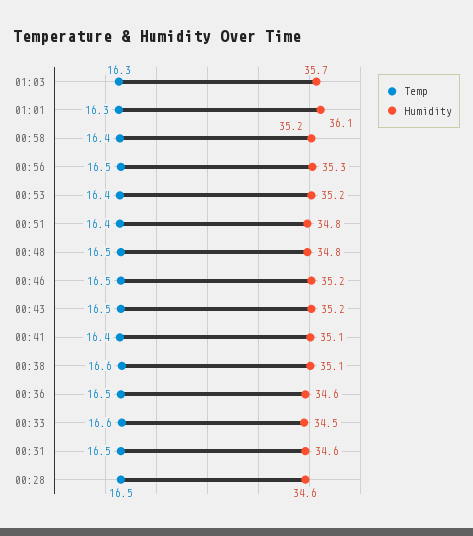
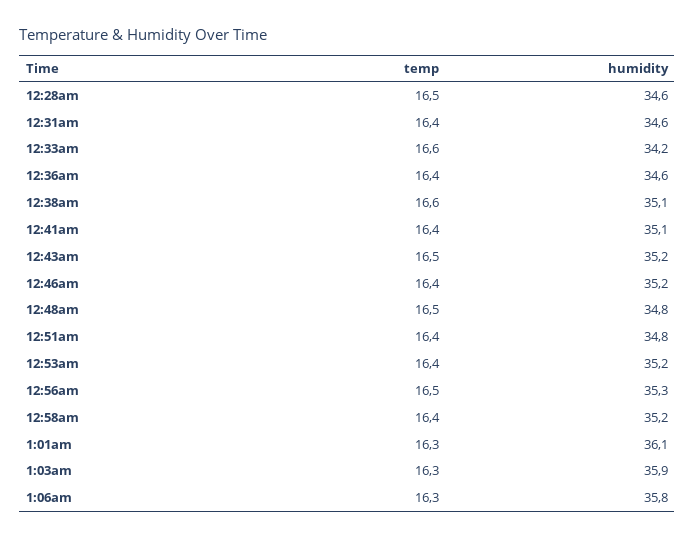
Humidity, 01:03: 35.7 -> 35.9
Temp, 00:46: 16.5 -> 16.4
Temp, 00:36: 16.5 -> 16.4
Humidity, 00:33: 34.5 -> 34.2
Temp, 00:31: 16.5 -> 16.4
Temp, 1:06am: none -> 16.3
Humidity, 1:06am: none -> 35.8

